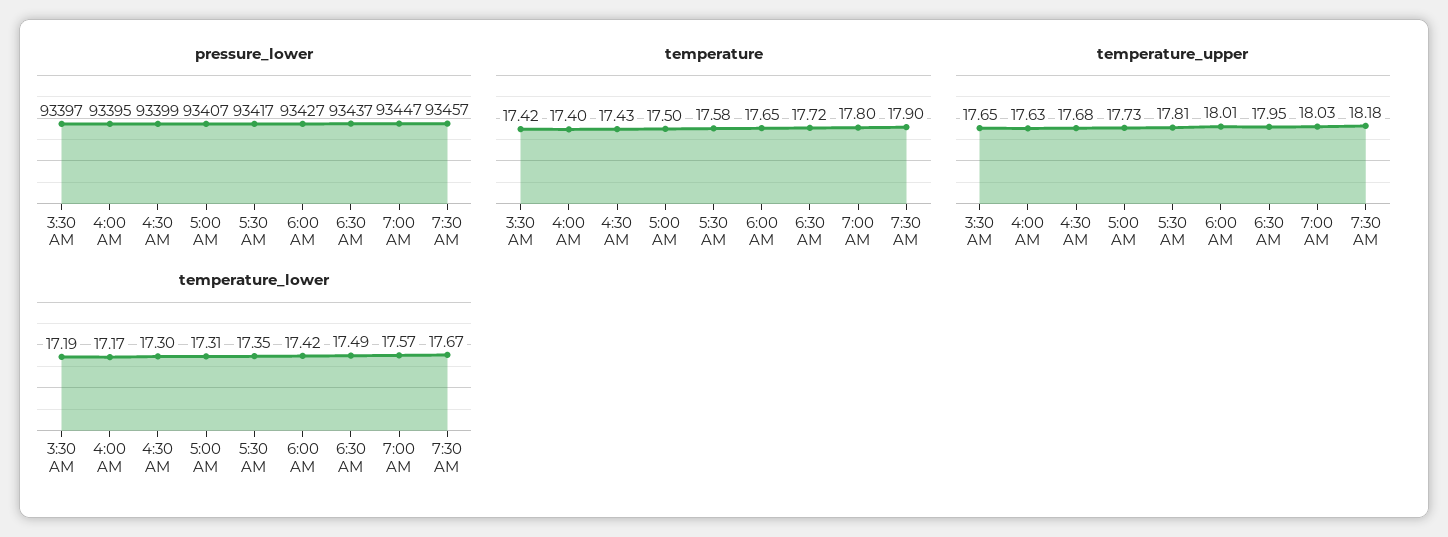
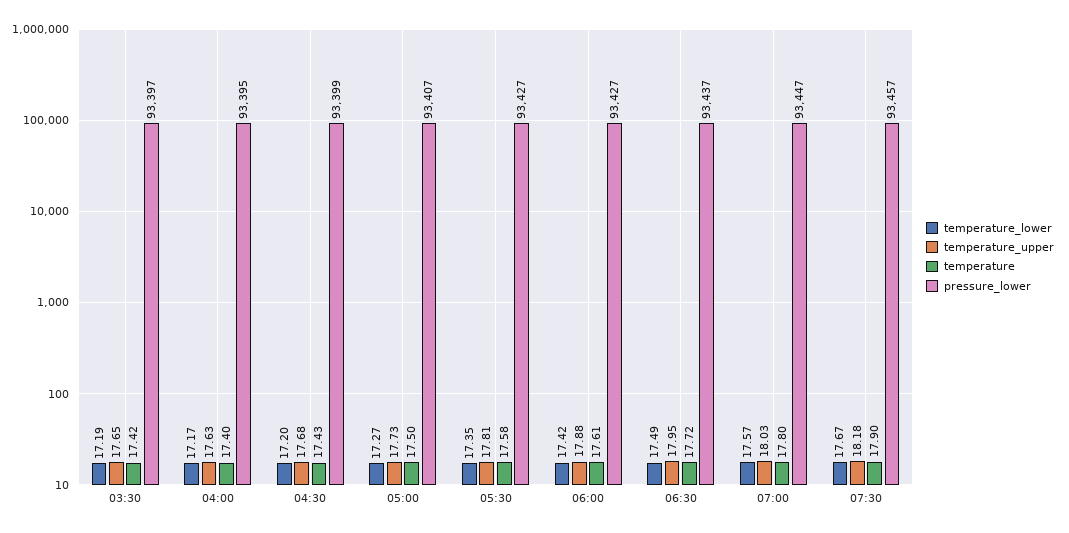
pressure_lower, 5:30 AM: 93417 -> 93427
temperature, 6:00 AM: 17.65 -> 17.61
temperature_upper, 6:00 AM: 18.01 -> 17.88
temperature_lower, 4:30 AM: 17.3 -> 17.2
temperature_lower, 5:00 AM: 17.31 -> 17.27

